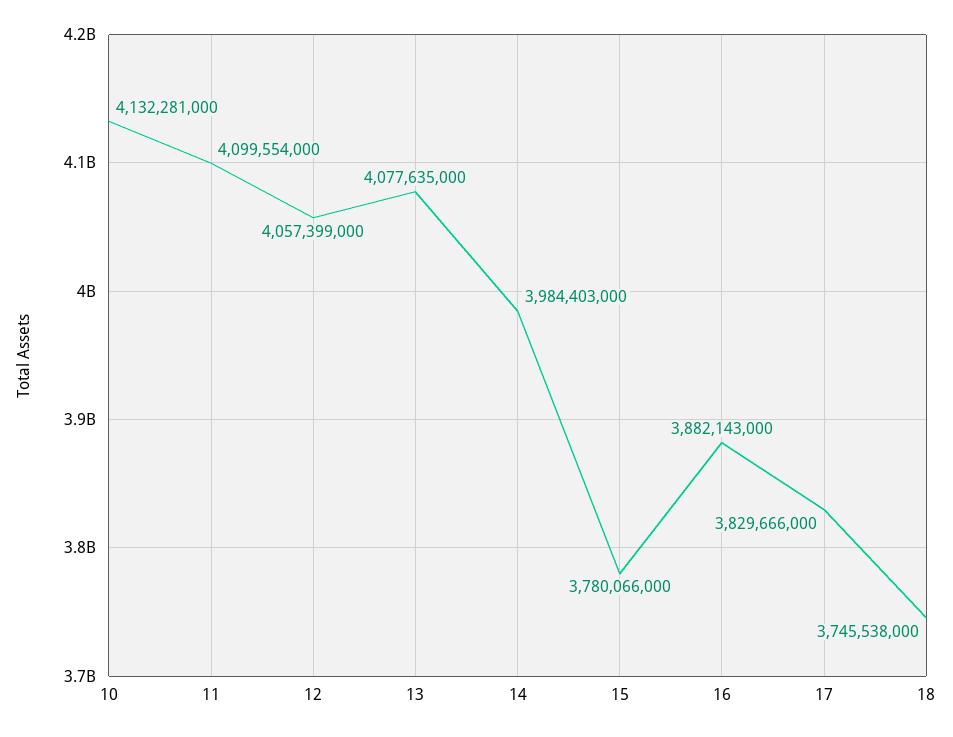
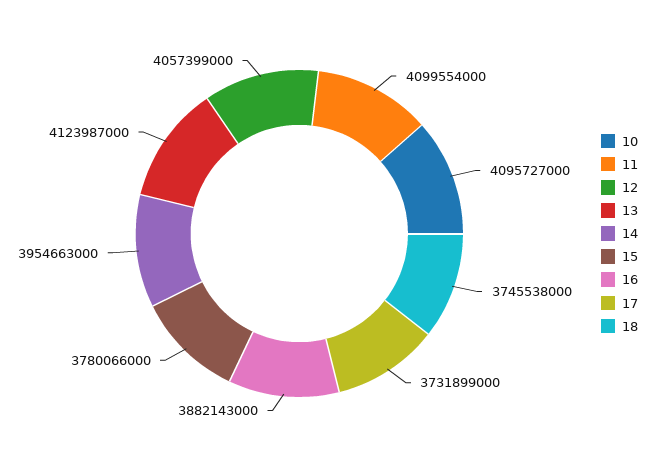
10: 4132281000 -> 4095727000
13: 4077635000 -> 4123987000
14: 3984403000 -> 3954663000
17: 3829666000 -> 3731899000

